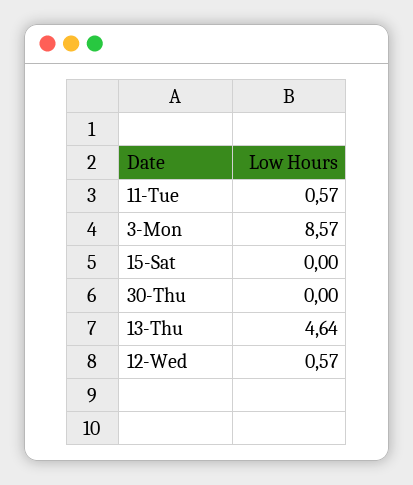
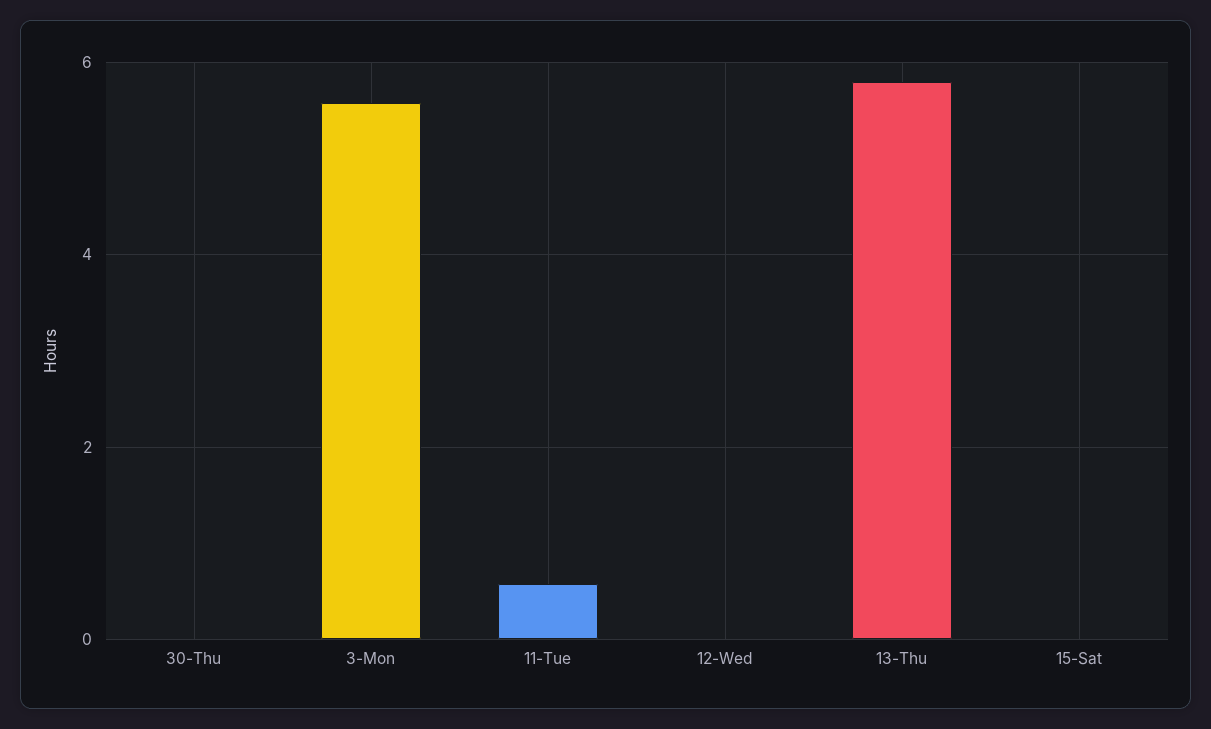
3-Mon: 8.57 -> 5.6
13-Thu: 4.64 -> 5.8
12-Wed: 0.57 -> 0

